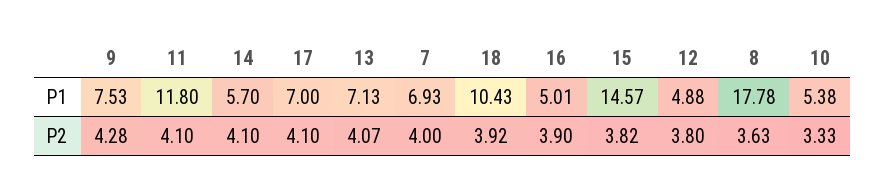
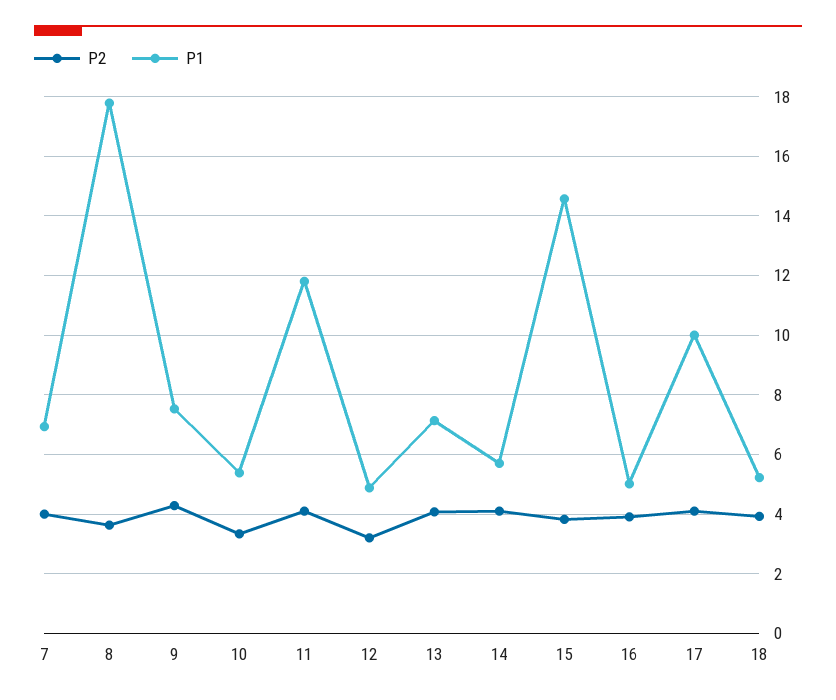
P1, 17: 7 -> 10
P1, 18: 10.43 -> 5.25
P2, 12: 3.8 -> 3.25

